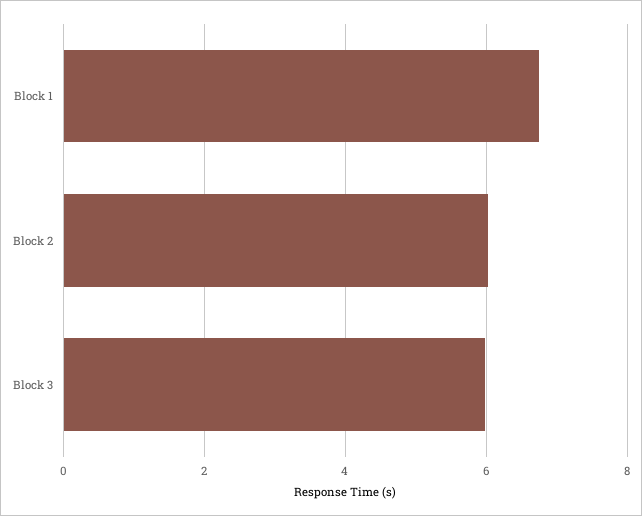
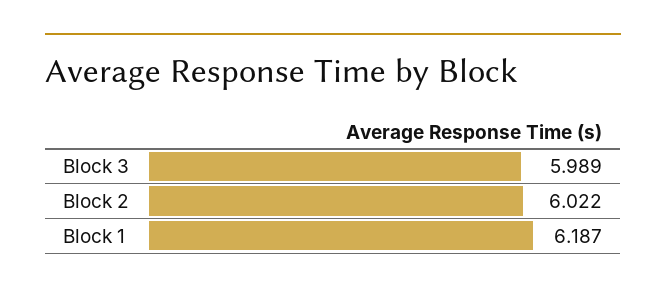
Block 1: 6.8 -> 6.187

